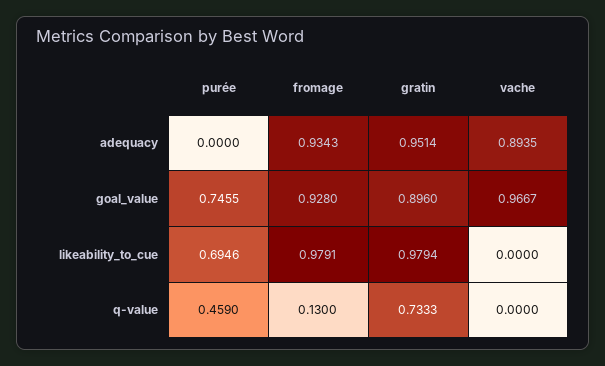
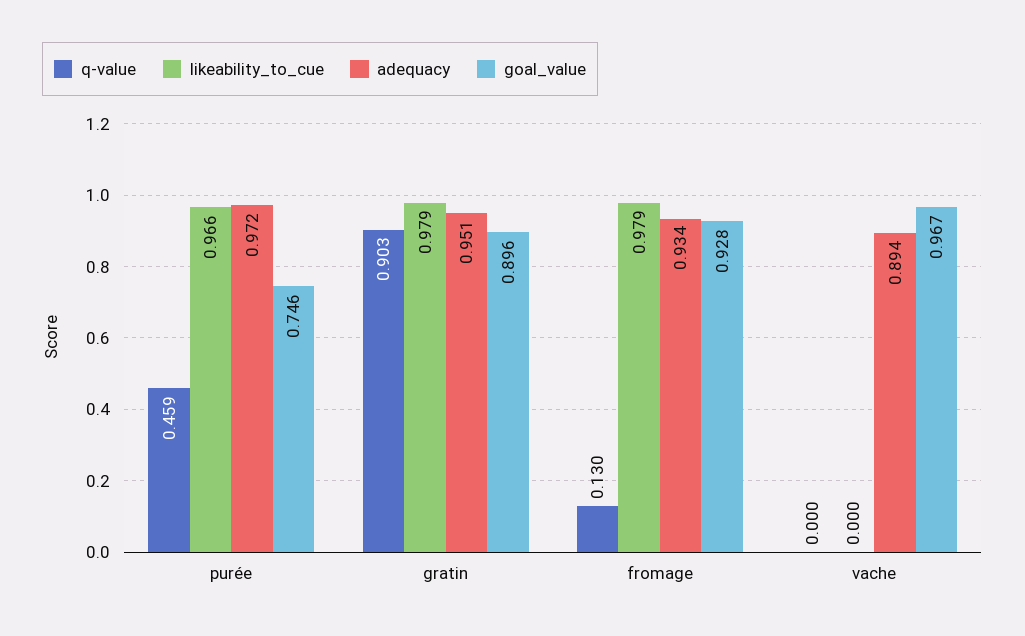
adequacy, purée: 0 -> 0.972
likeability_to_cue, purée: 0.6946 -> 0.966
q-value, gratin: 0.7333 -> 0.903

